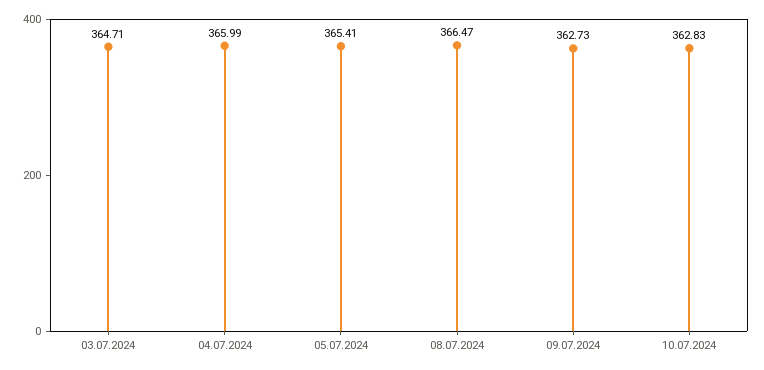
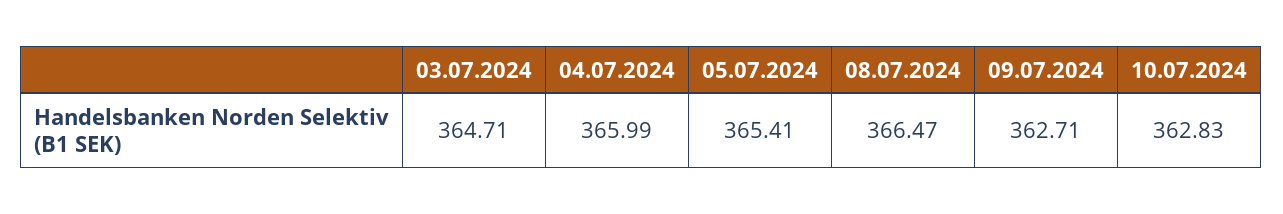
09.07.2024: 362.73 -> 362.71

